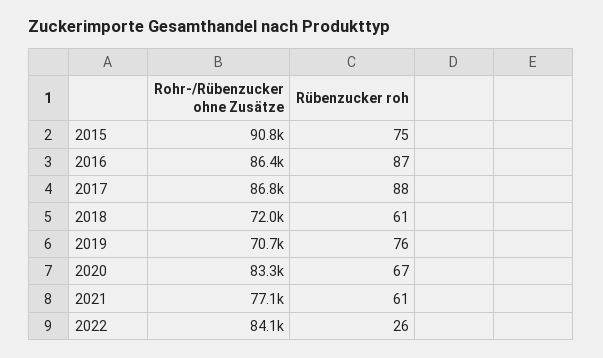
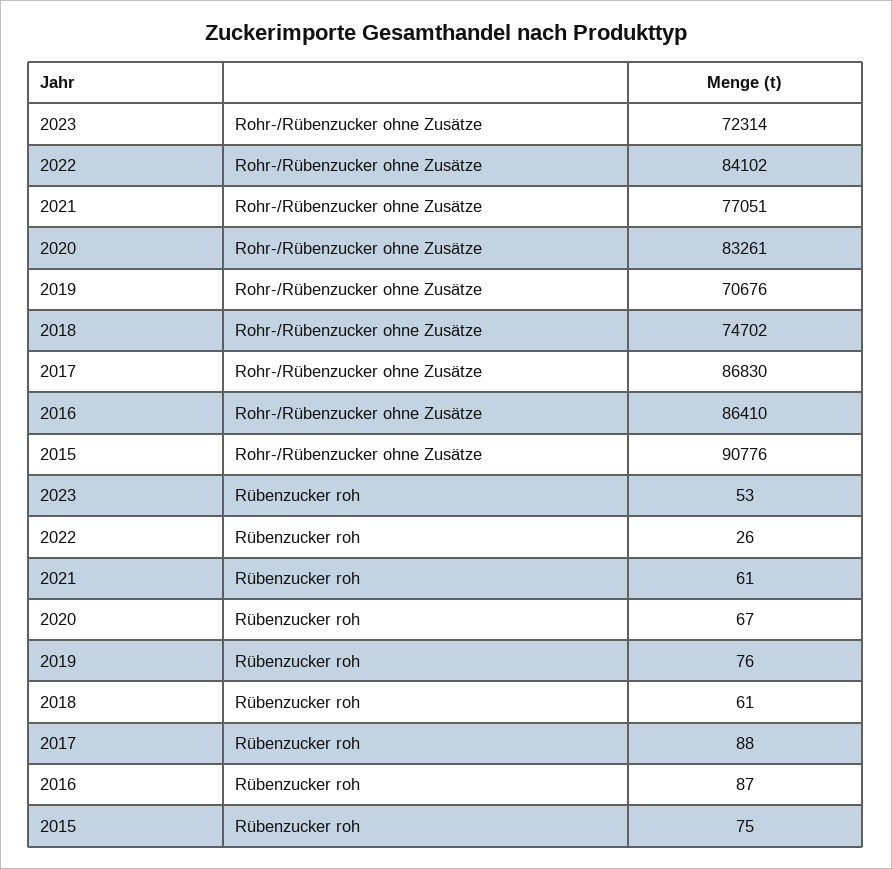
Rohr-/Rübenzucker ohne Zusätze, 2018: 72000 -> 74702
Rohr-/Rübenzucker ohne Zusätze, 2023: none -> 72314
Rübenzucker roh, 2023: none -> 53

